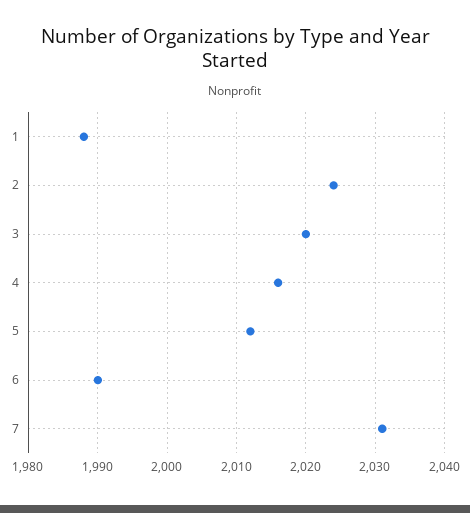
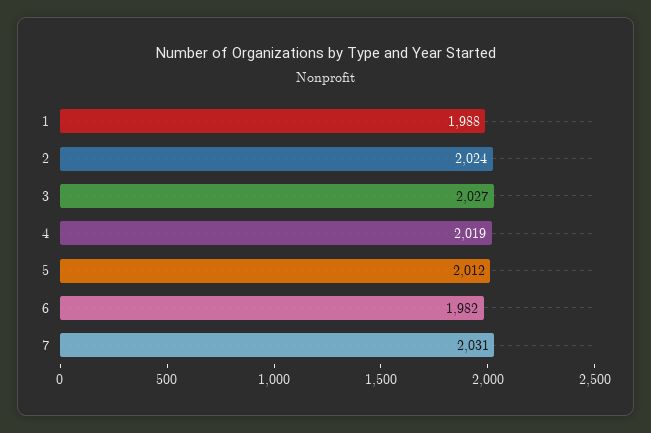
3: 2020 -> 2027
4: 2016 -> 2019
6: 1990 -> 1982

